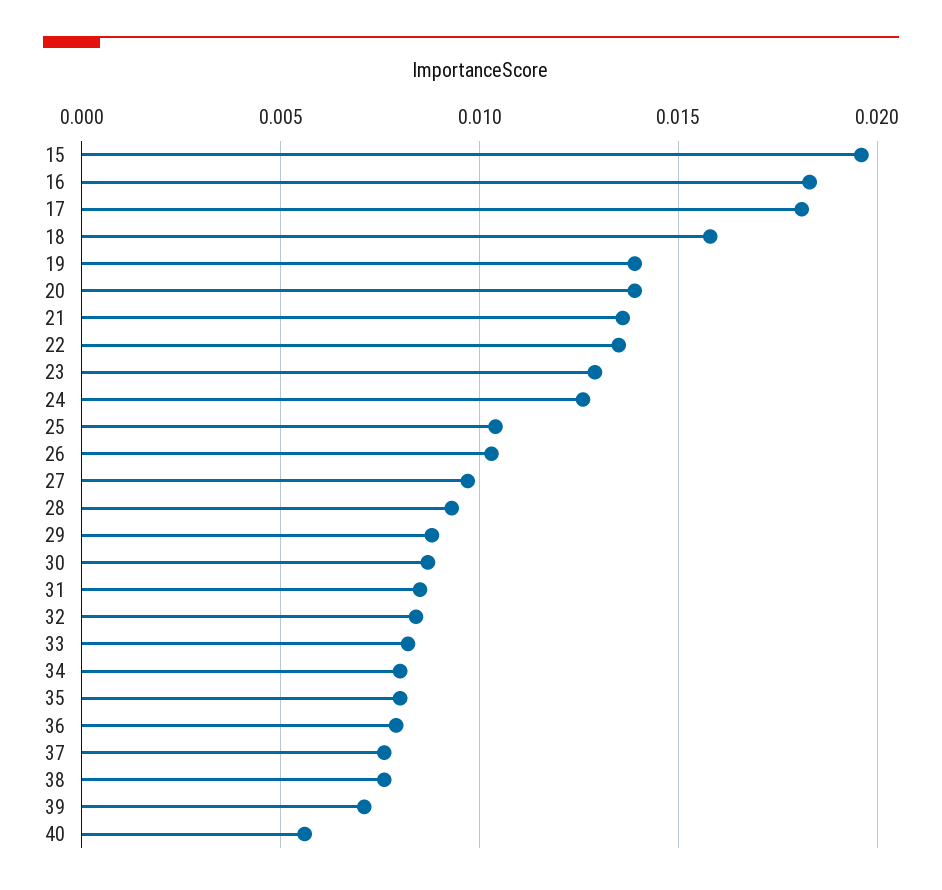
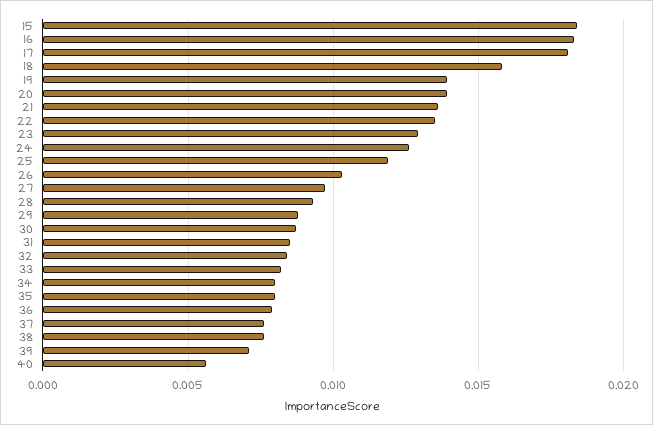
15: 0.0195 -> 0.0185
25: 0.0105 -> 0.012

